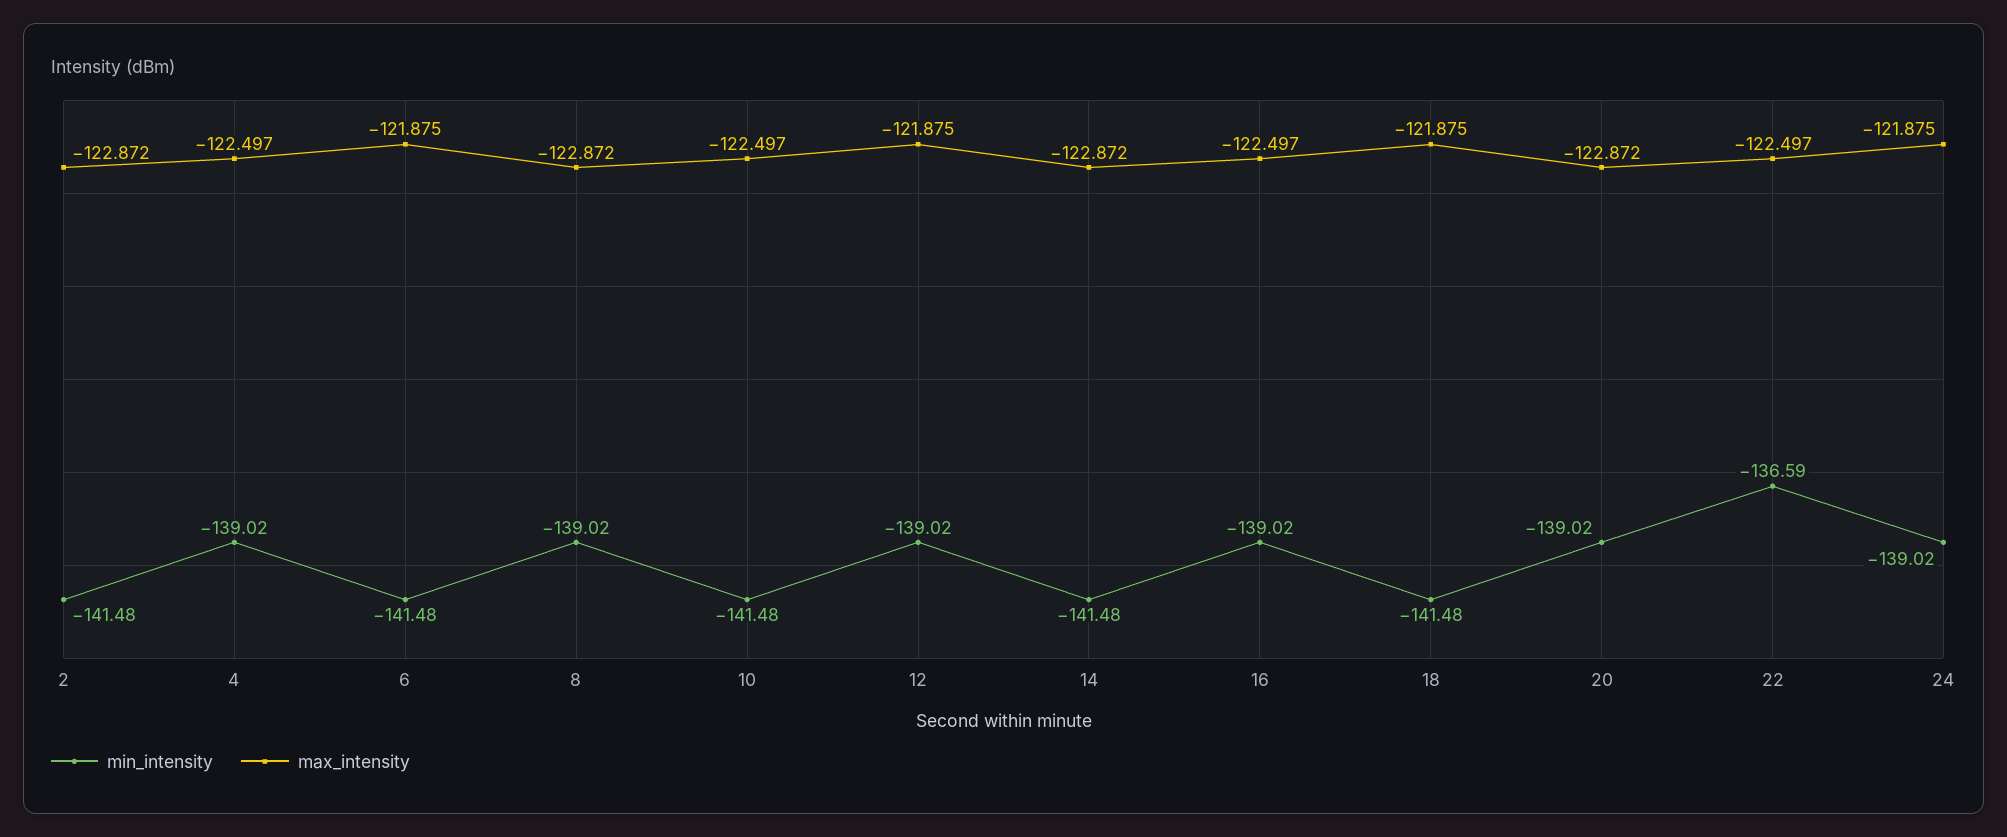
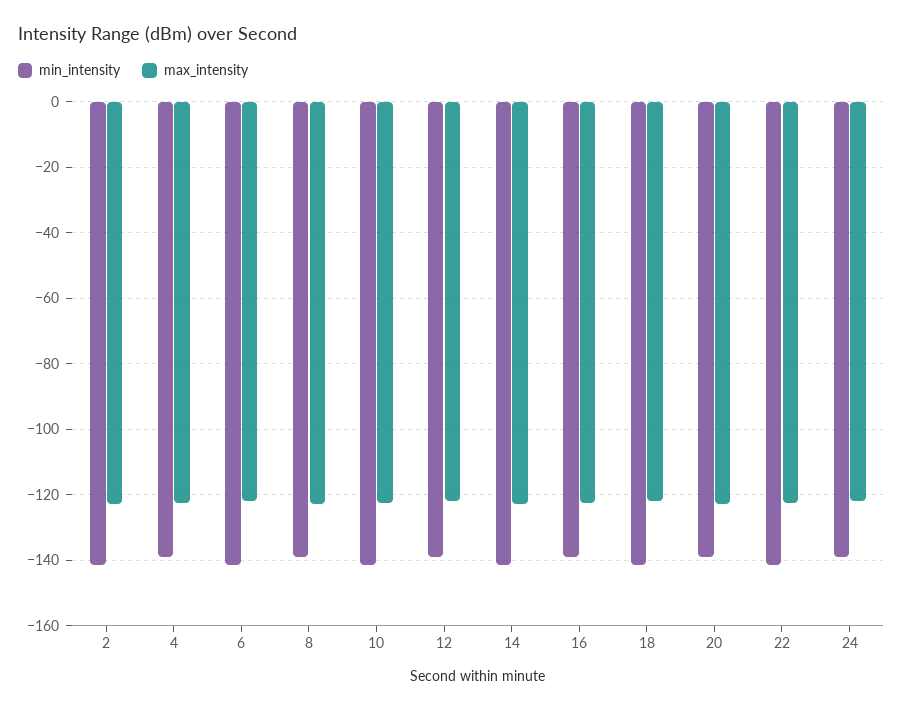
min_intensity, 22: -136.59 -> -142

